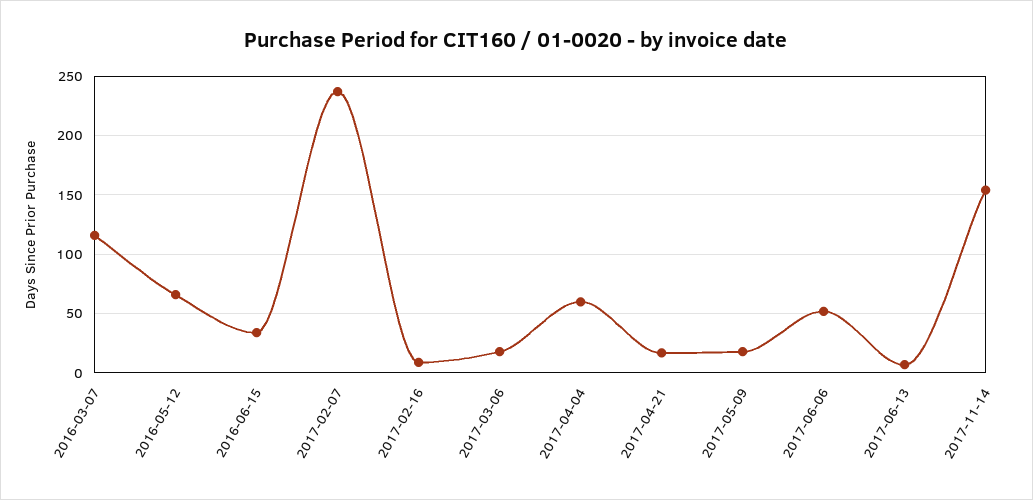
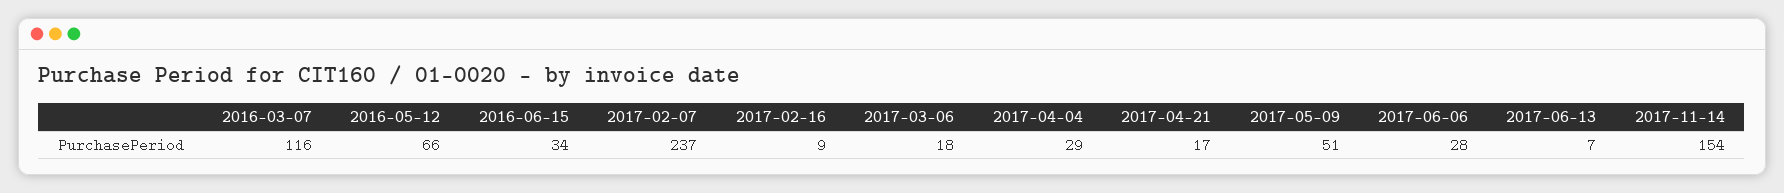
2017-04-04: 60 -> 29
2017-05-09: 20 -> 51
2017-06-06: 50 -> 28

